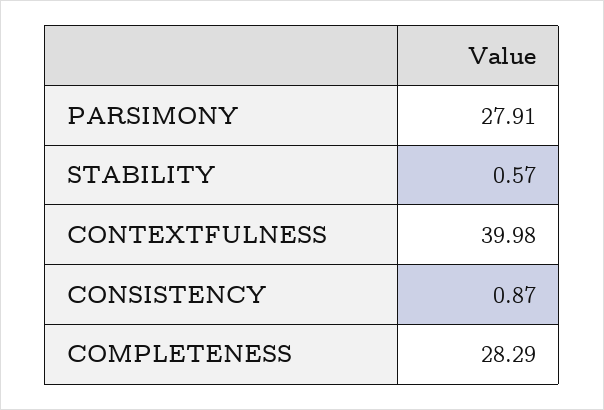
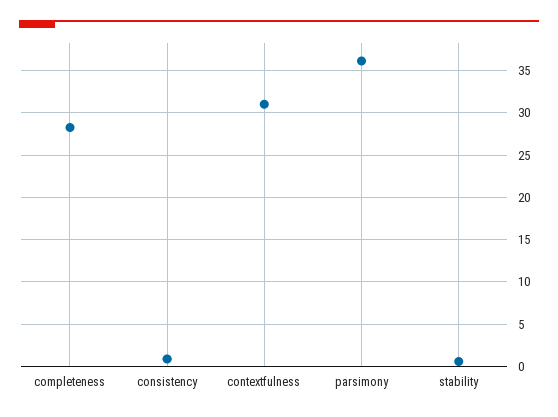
PARSIMONY: 27.91 -> 36
CONTEXTFULNESS: 39.98 -> 31

